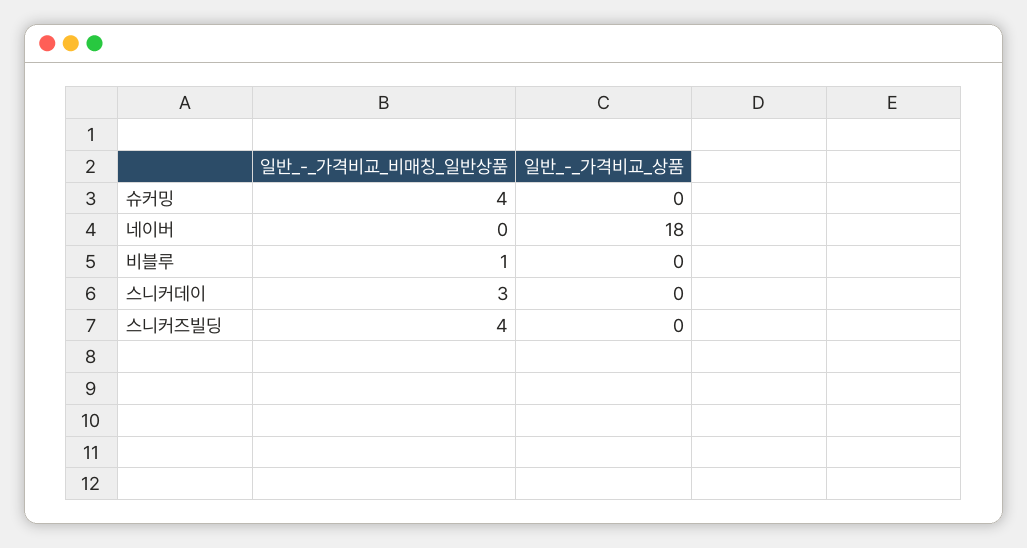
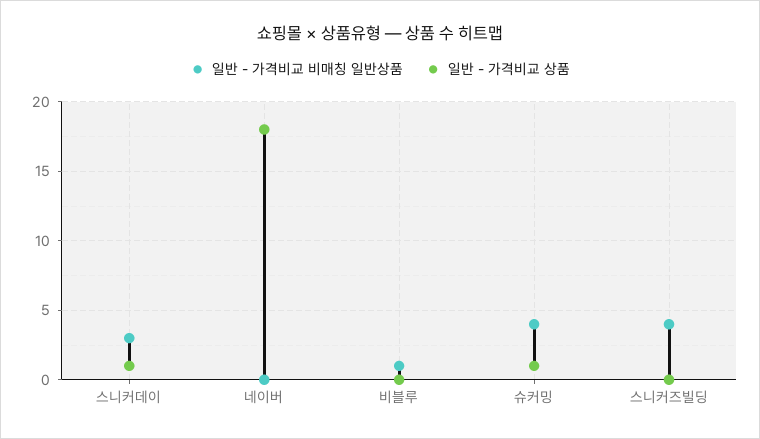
일반_-_가격비교_상품, 슈커밍: 0 -> 1
일반_-_가격비교_상품, 스니커데이: 0 -> 1

